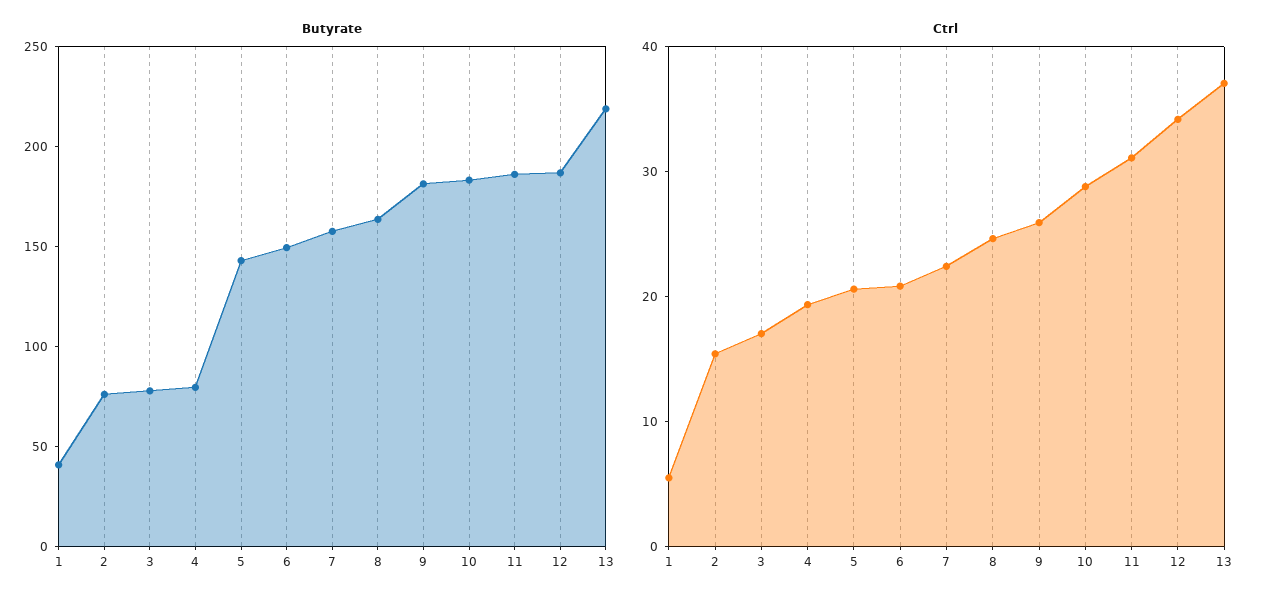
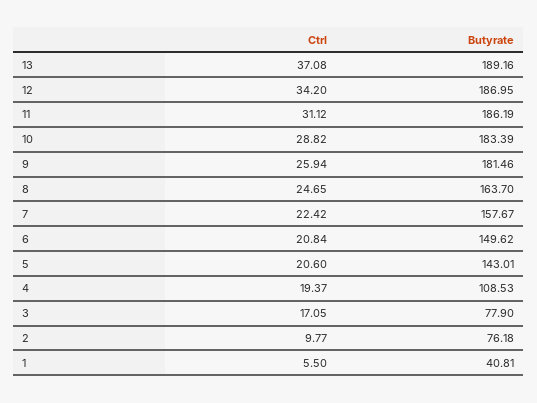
Butyrate, 4: 80 -> 108.53
Butyrate, 13: 220 -> 189.16
Ctrl, 2: 16 -> 9.77

